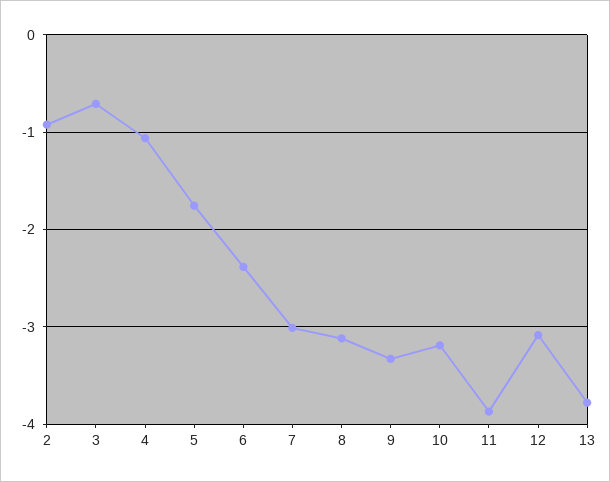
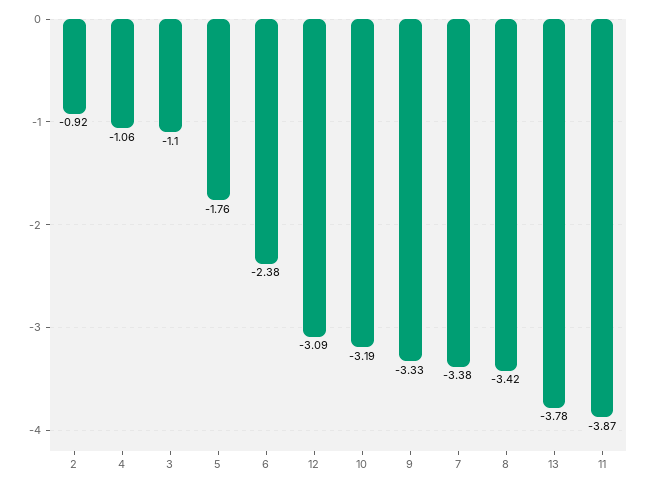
3: -0.7 -> -1.1
7: -3 -> -3.38
8: -3.1 -> -3.42

